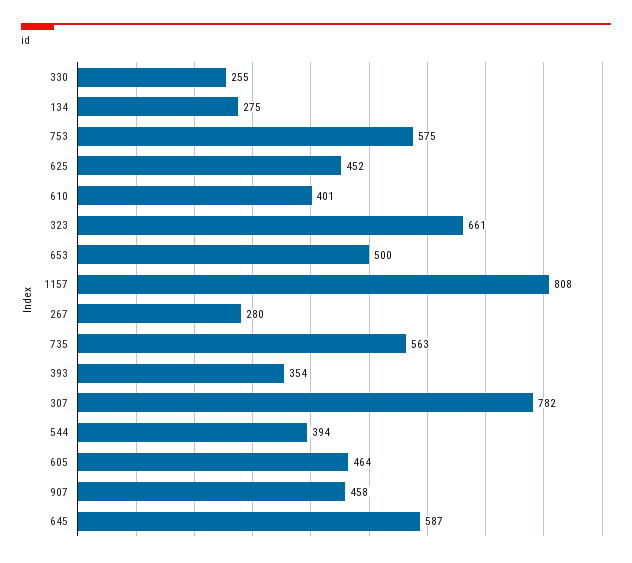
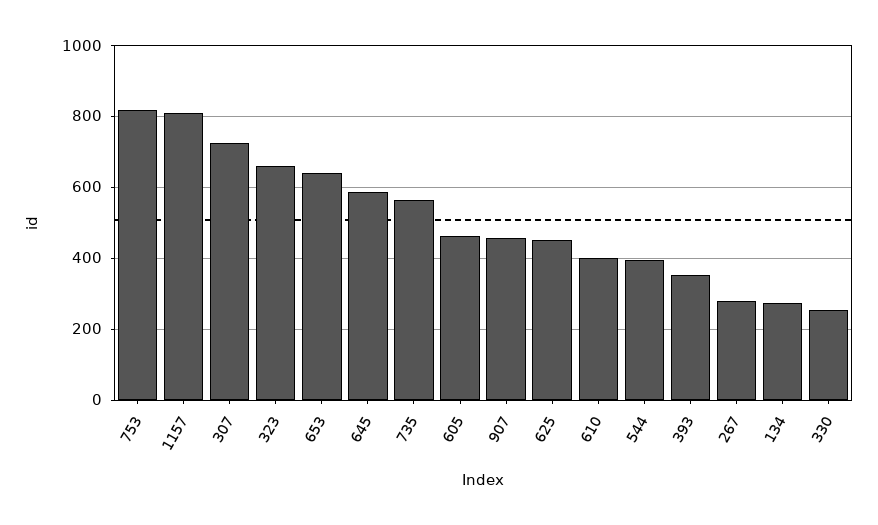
753: 575 -> 820
653: 500 -> 640
307: 782 -> 720

